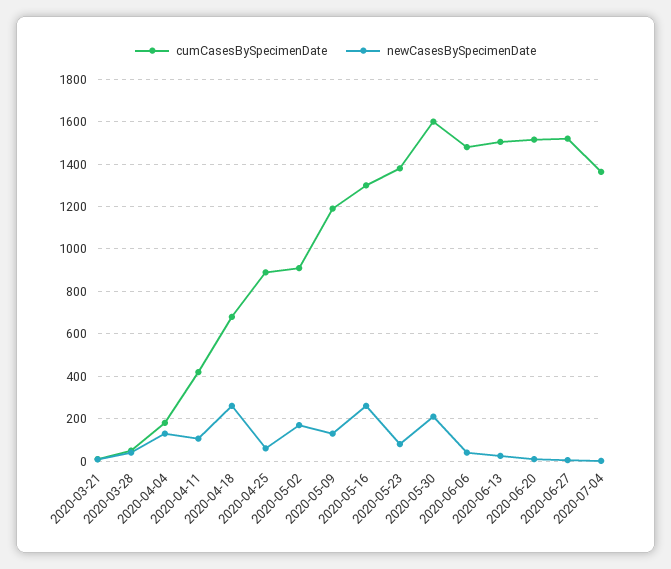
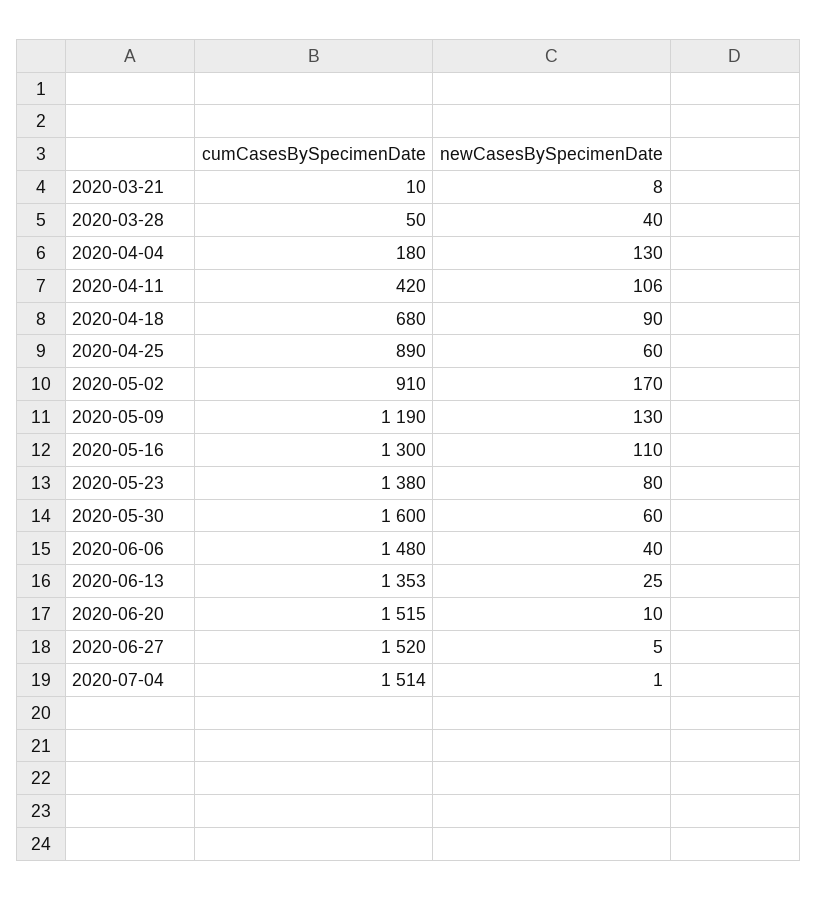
newCasesBySpecimenDate, 2020-04-18: 250 -> 90
newCasesBySpecimenDate, 2020-05-16: 250 -> 110
newCasesBySpecimenDate, 2020-05-30: 200 -> 60
cumCasesBySpecimenDate, 2020-06-13: 1500 -> 1353
cumCasesBySpecimenDate, 2020-07-04: 1350 -> 1514

